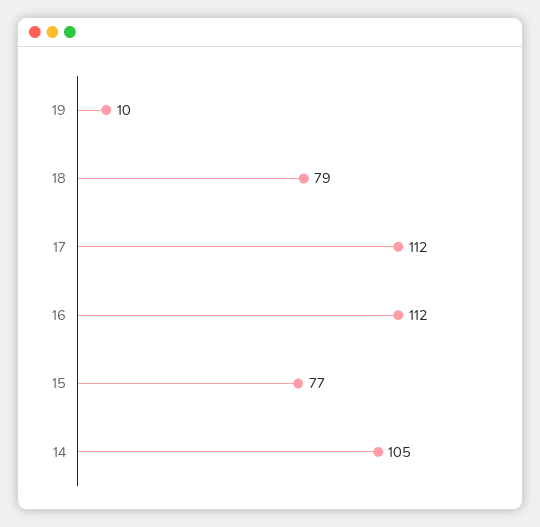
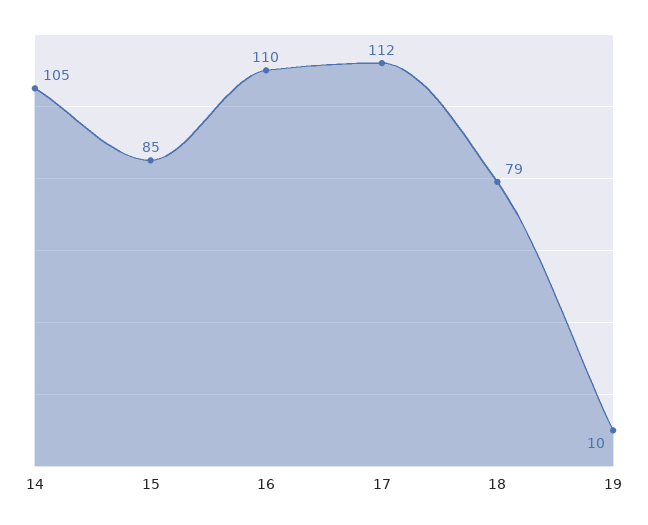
16: 112 -> 110
15: 77 -> 85

